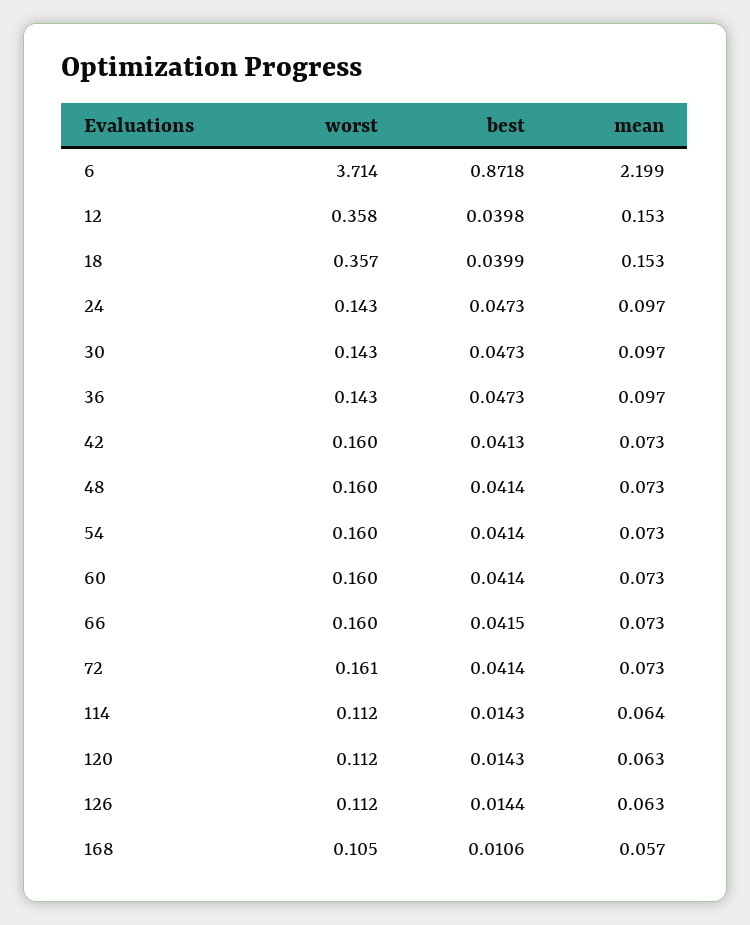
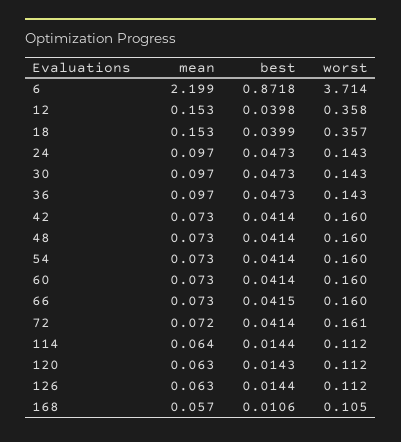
best, 42: 0.0413 -> 0.0414
mean, 72: 0.073 -> 0.072
best, 114: 0.0143 -> 0.0144

